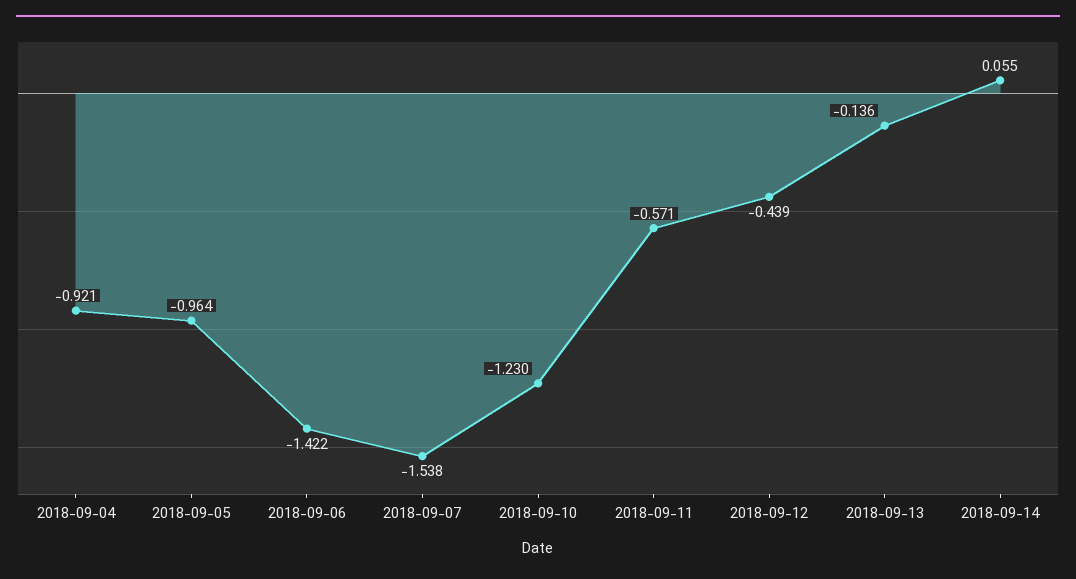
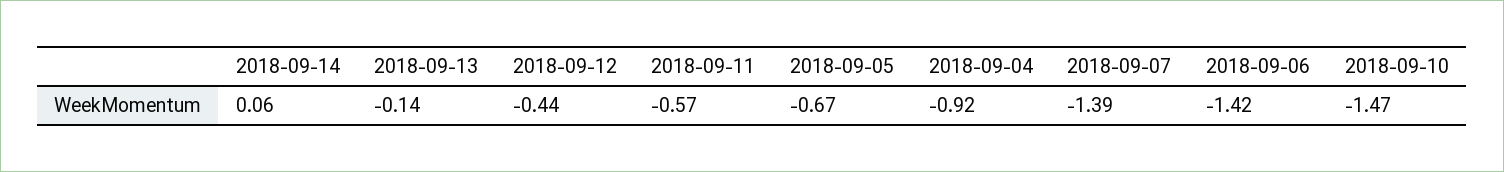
2018-09-05: -0.964 -> -0.67
2018-09-07: -1.538 -> -1.39
2018-09-10: -1.23 -> -1.47

